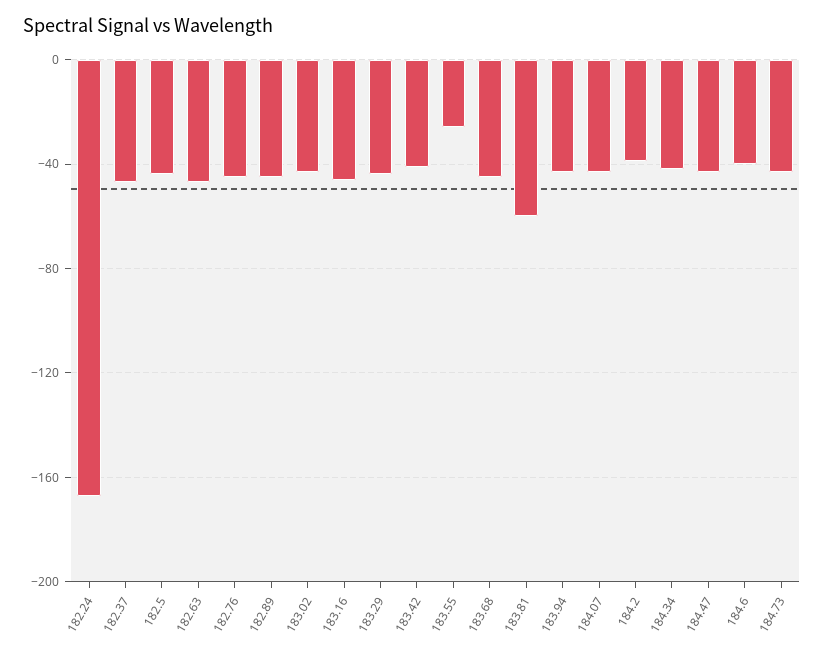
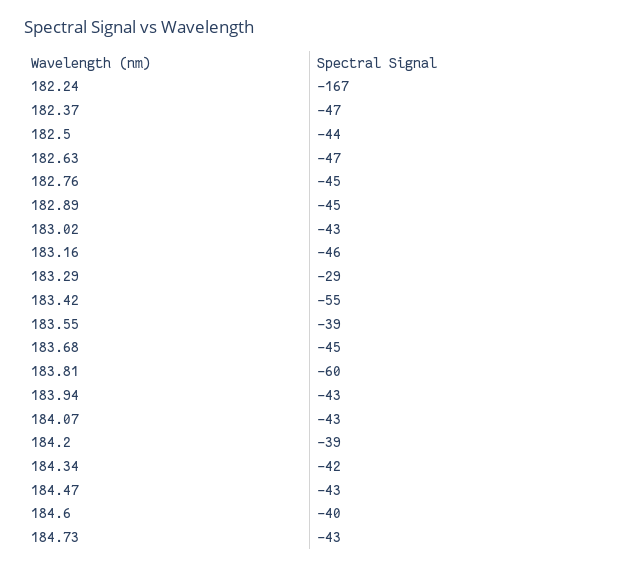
183.29: -45 -> -29
183.42: -40 -> -55
183.55: -25 -> -39

